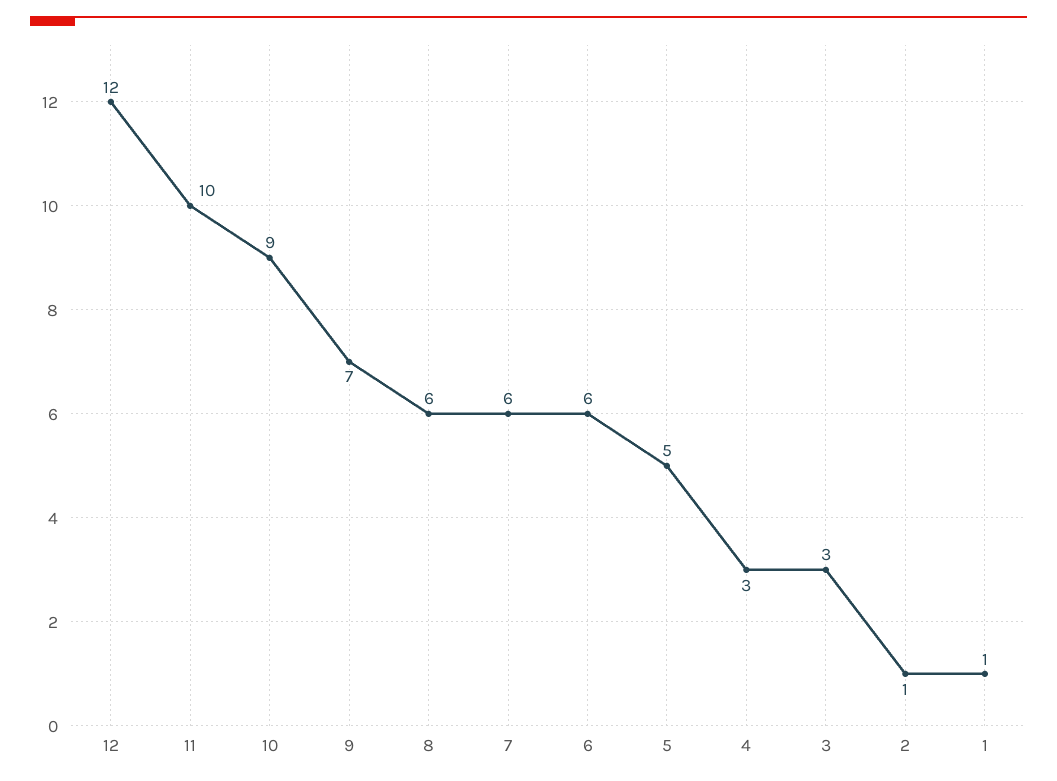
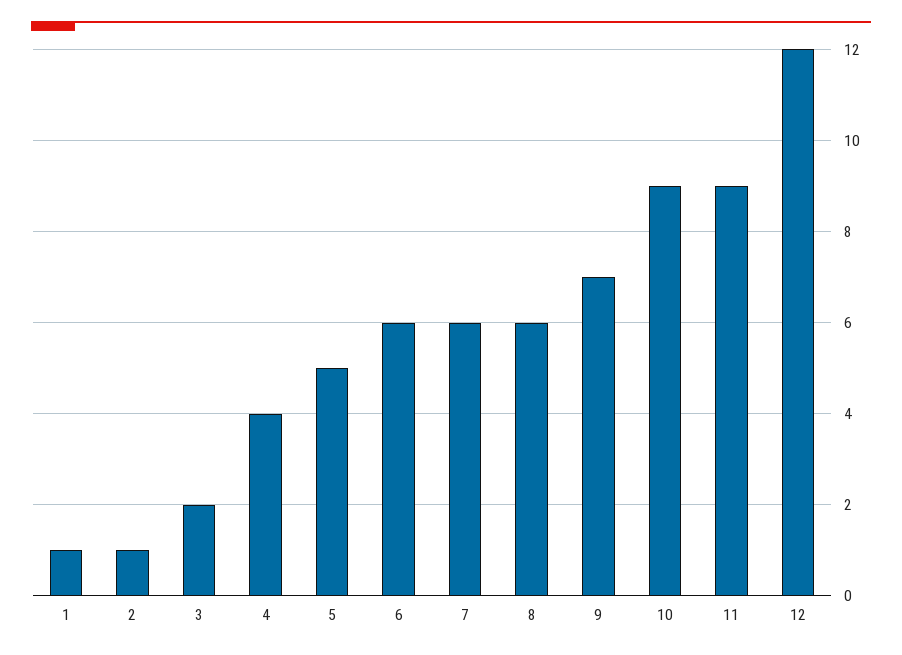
11: 10 -> 9
4: 3 -> 4
3: 3 -> 2

